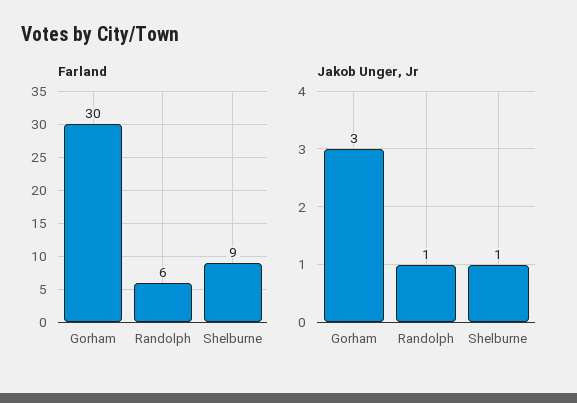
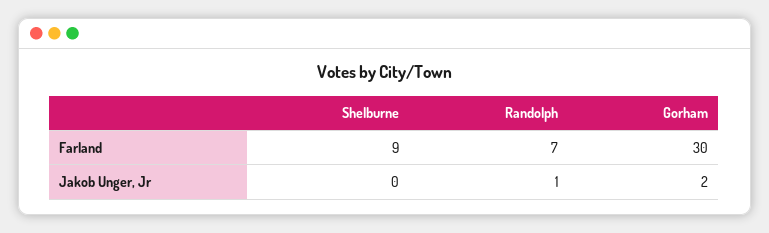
Farland, Randolph: 6 -> 7
Jakob Unger, Jr, Gorham: 3 -> 2
Jakob Unger, Jr, Shelburne: 1 -> 0

